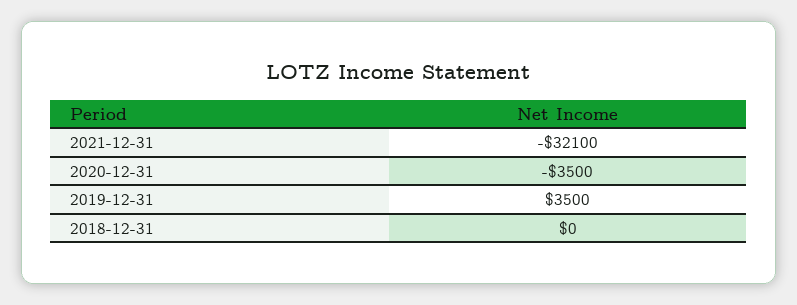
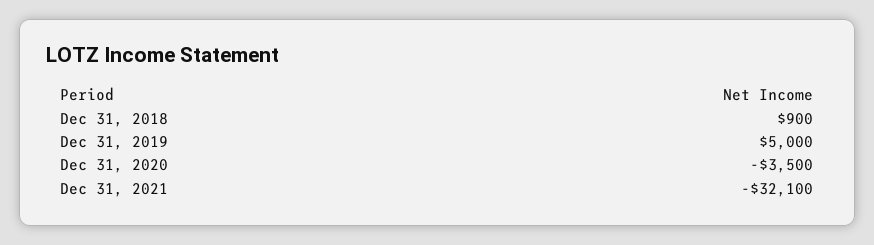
2019-12-31: 3500 -> 5000
2018-12-31: 0 -> 900

